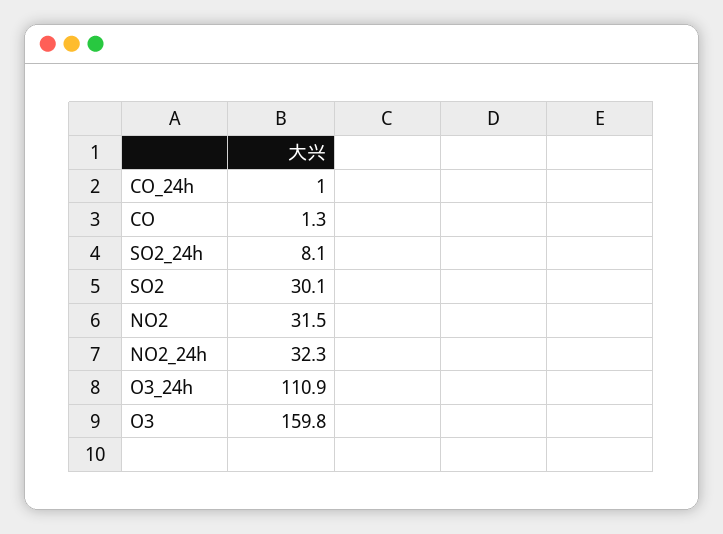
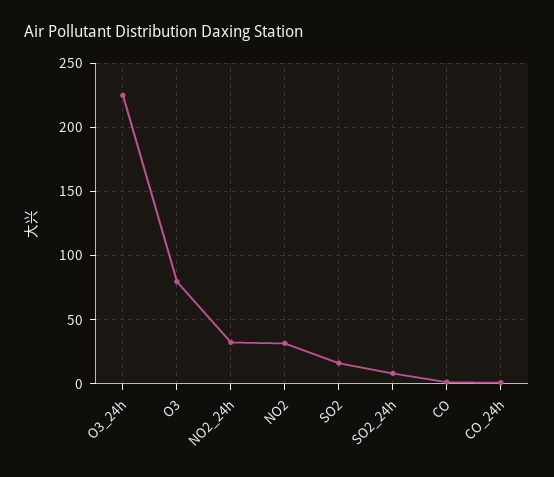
SO2: 30.1 -> 15
O3_24h: 110.9 -> 225
O3: 159.8 -> 80

